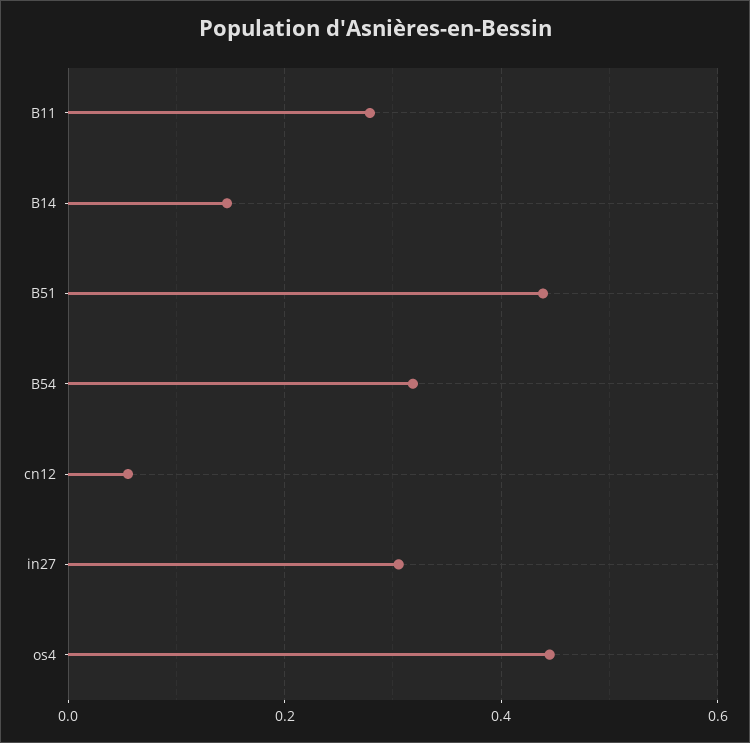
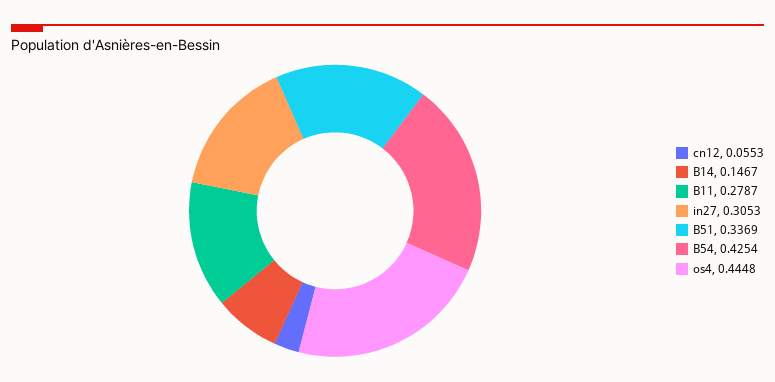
B51: 0.44 -> 0.3369
B54: 0.32 -> 0.4254

